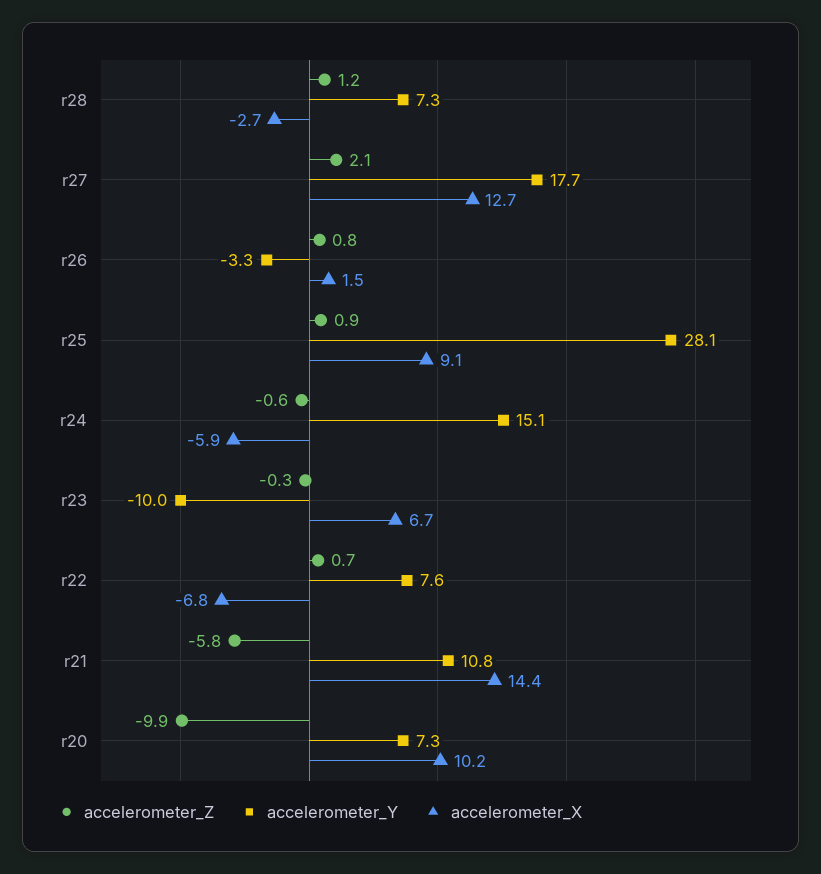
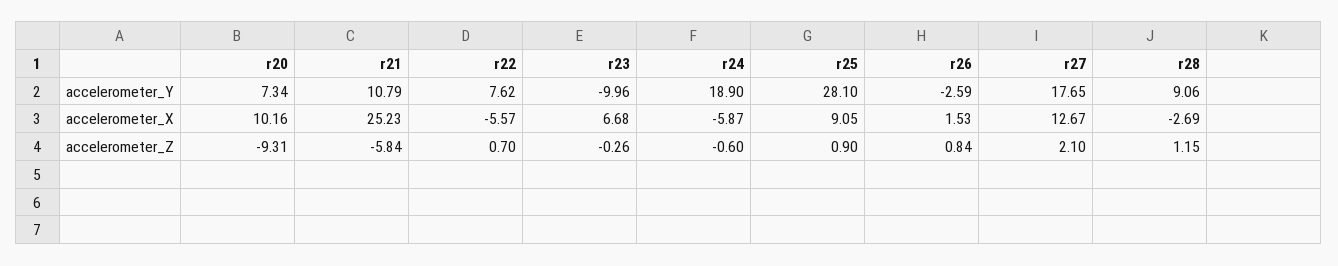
accelerometer_Y, r28: 7.3 -> 9.06
accelerometer_Y, r26: -3.3 -> -2.59
accelerometer_Y, r24: 15.1 -> 18.9
accelerometer_X, r22: -6.8 -> -5.57
accelerometer_X, r21: 14.4 -> 25.23
accelerometer_Z, r20: -9.9 -> -9.31

